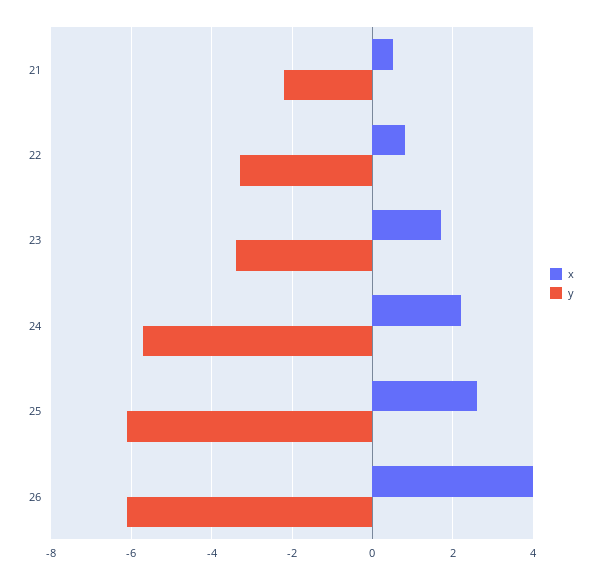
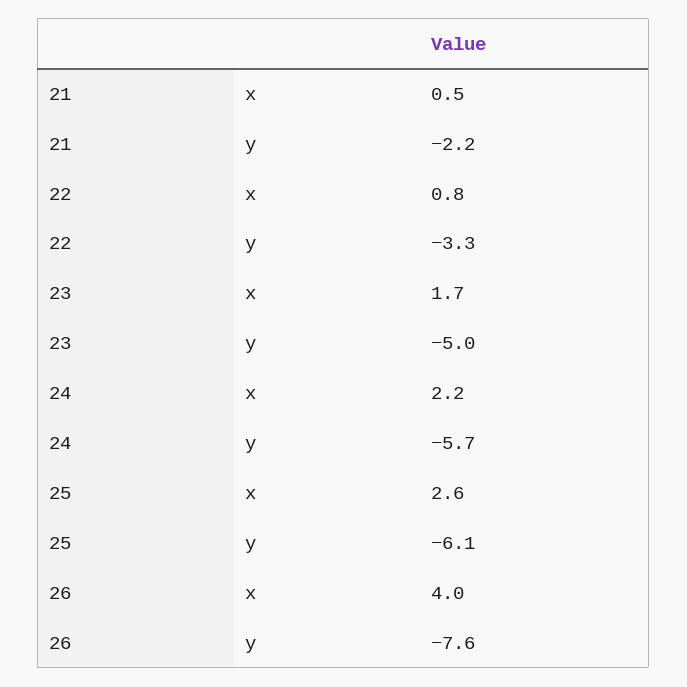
y, 23: -3.5 -> -5
y, 26: -6 -> -7.6

